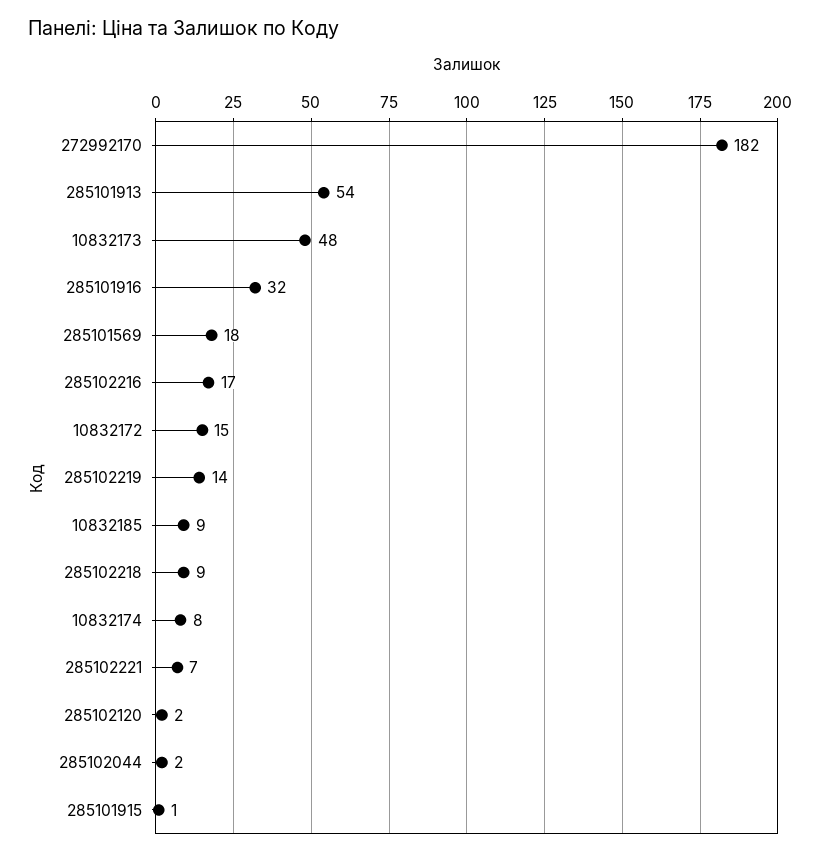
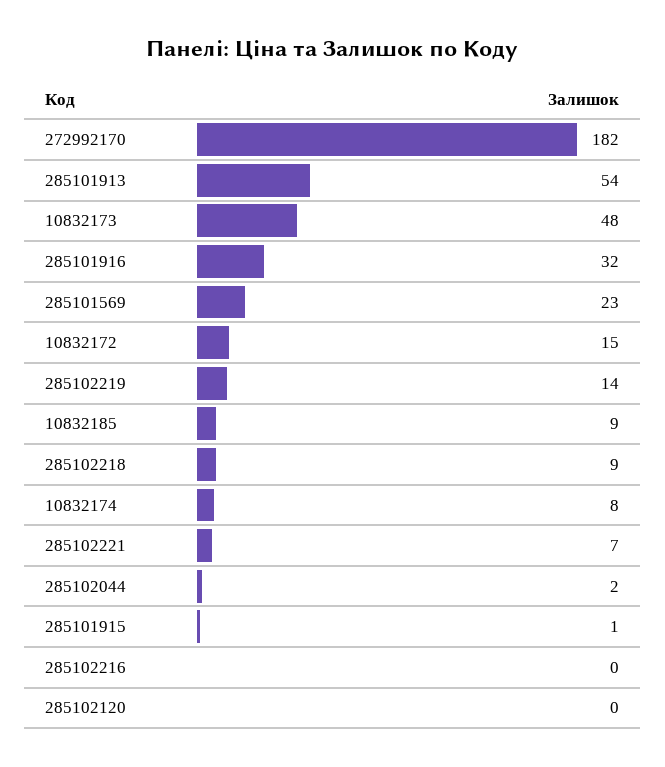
285101569: 18 -> 23
285102216: 17 -> 0
285102120: 2 -> 0

